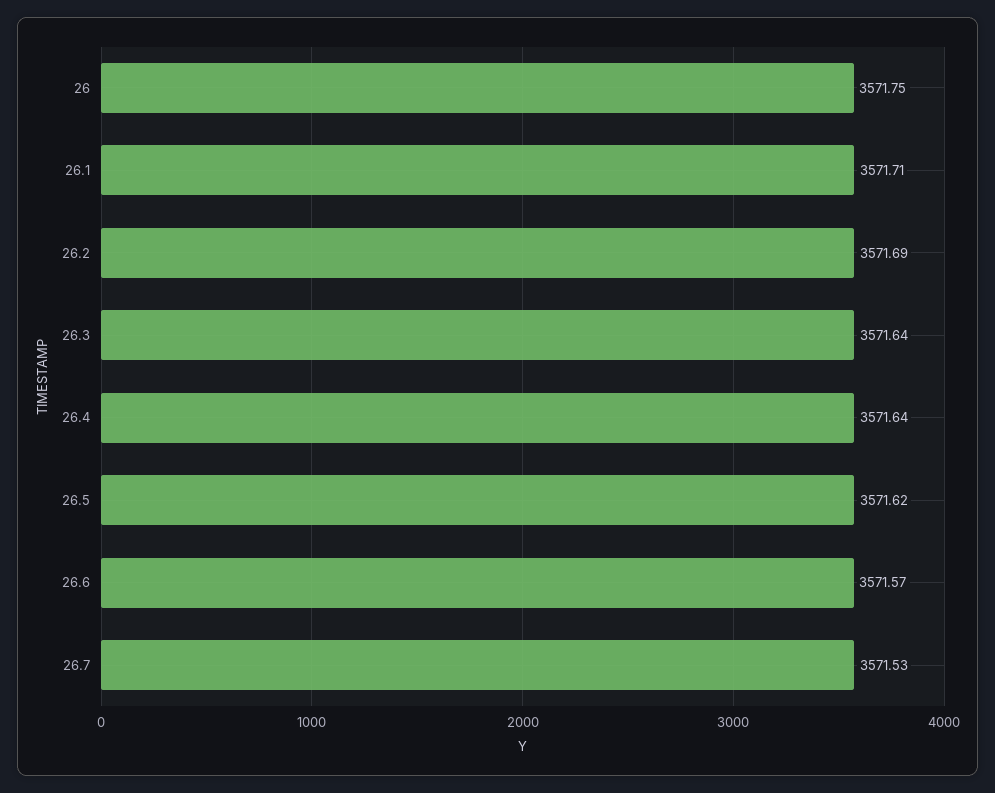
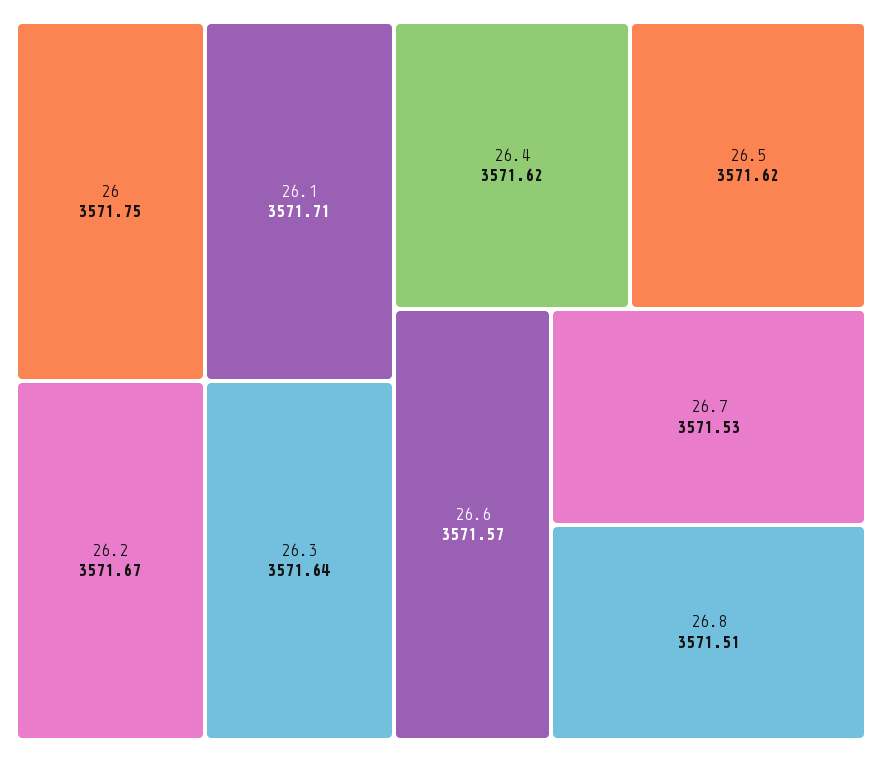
26.2: 3571.69 -> 3571.67
26.4: 3571.64 -> 3571.62
26.8: none -> 3571.51

